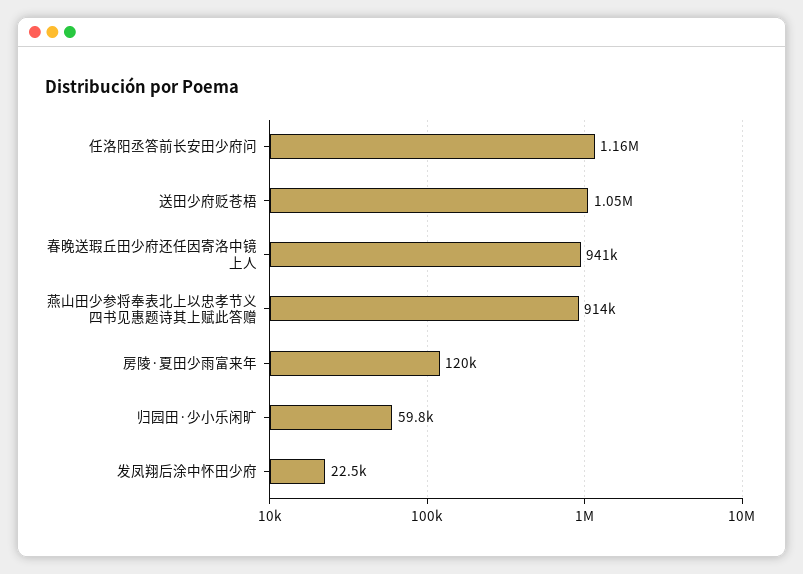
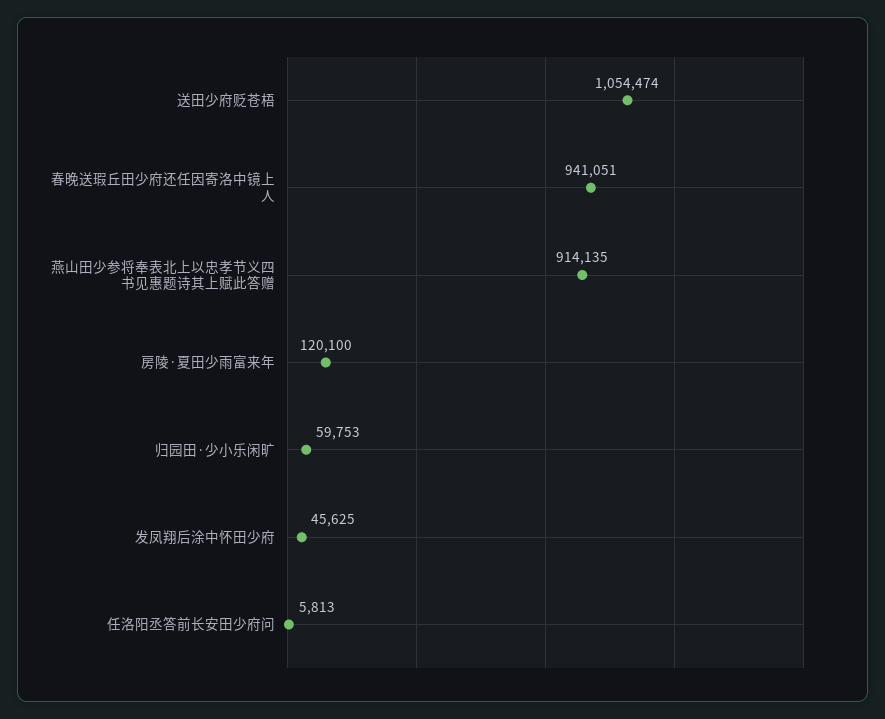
任洛阳丞答前长安田少府问: 1160000 -> 5813
发凤翔后涂中怀田少府: 22500 -> 45625

